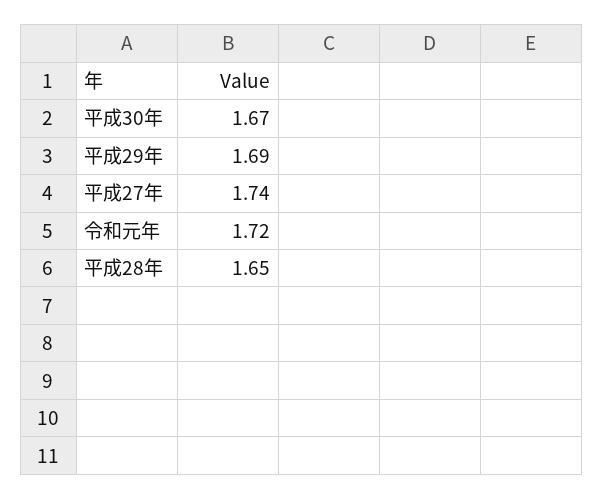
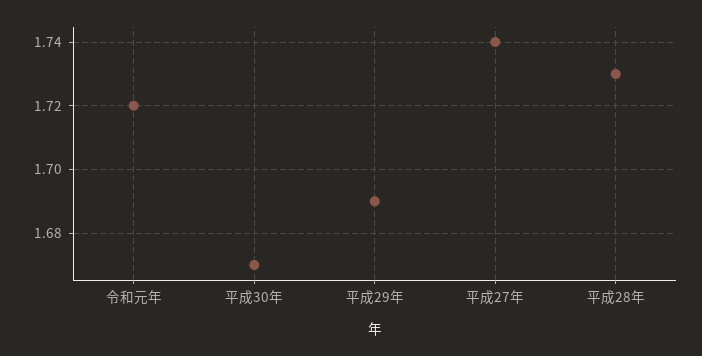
平成28年: 1.65 -> 1.73

